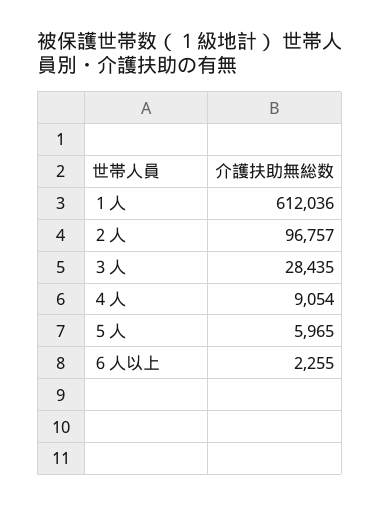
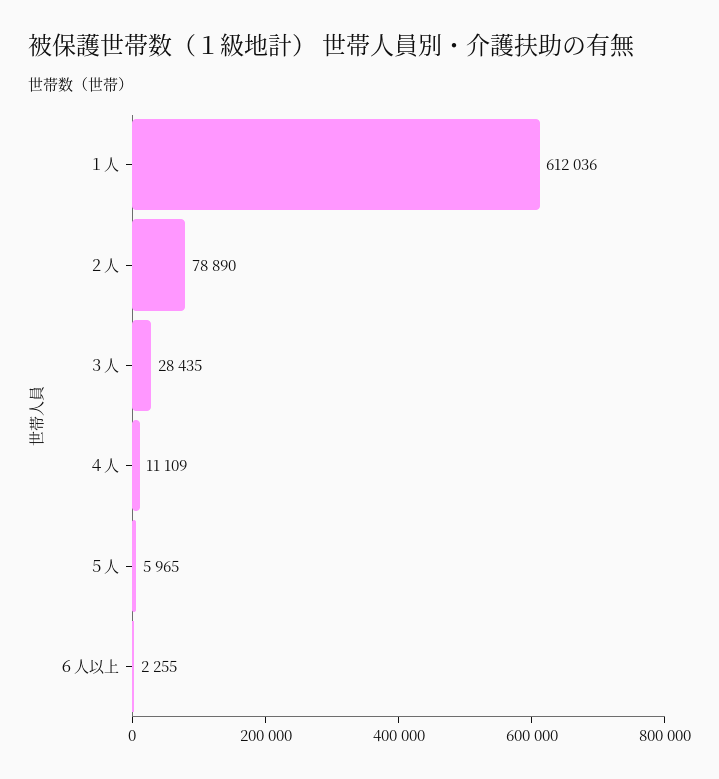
２人: 96757 -> 78890
４人: 9054 -> 11109

